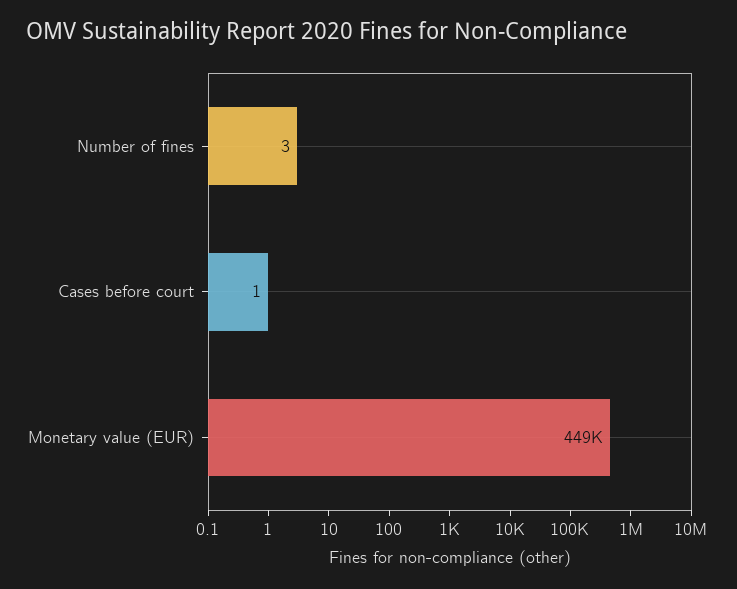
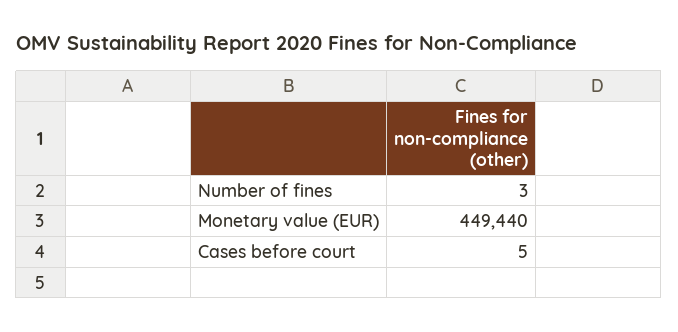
Cases before court: 1 -> 5

